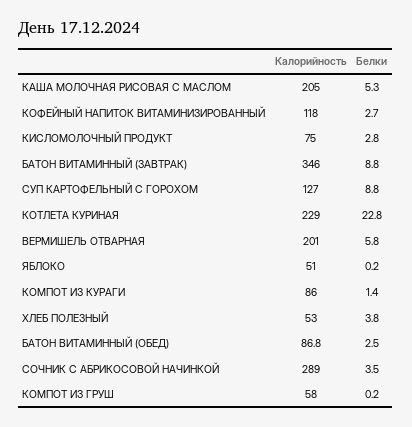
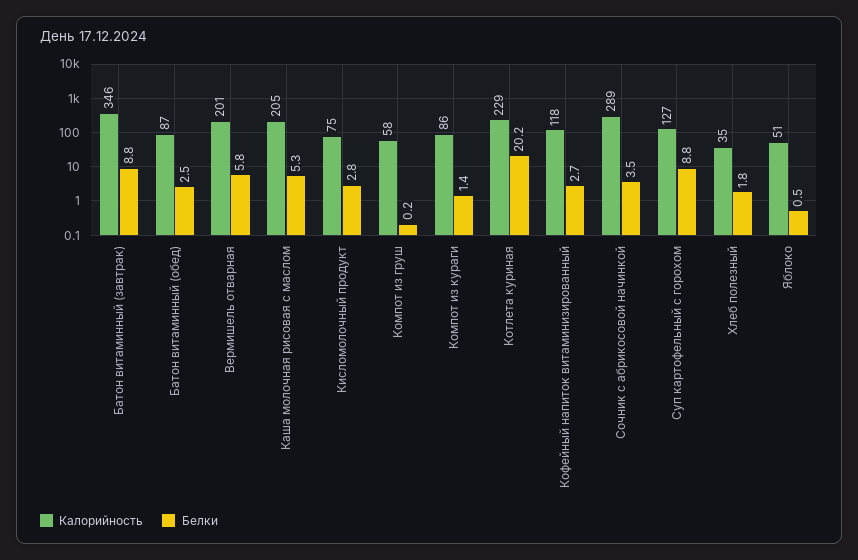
Белки, КОТЛЕТА КУРИНАЯ: 22.8 -> 20.2
Белки, ЯБЛОКО: 0.2 -> 0.5
Калорийность, ХЛЕБ ПОЛЕЗНЫЙ: 53 -> 35
Белки, ХЛЕБ ПОЛЕЗНЫЙ: 3.8 -> 1.8

